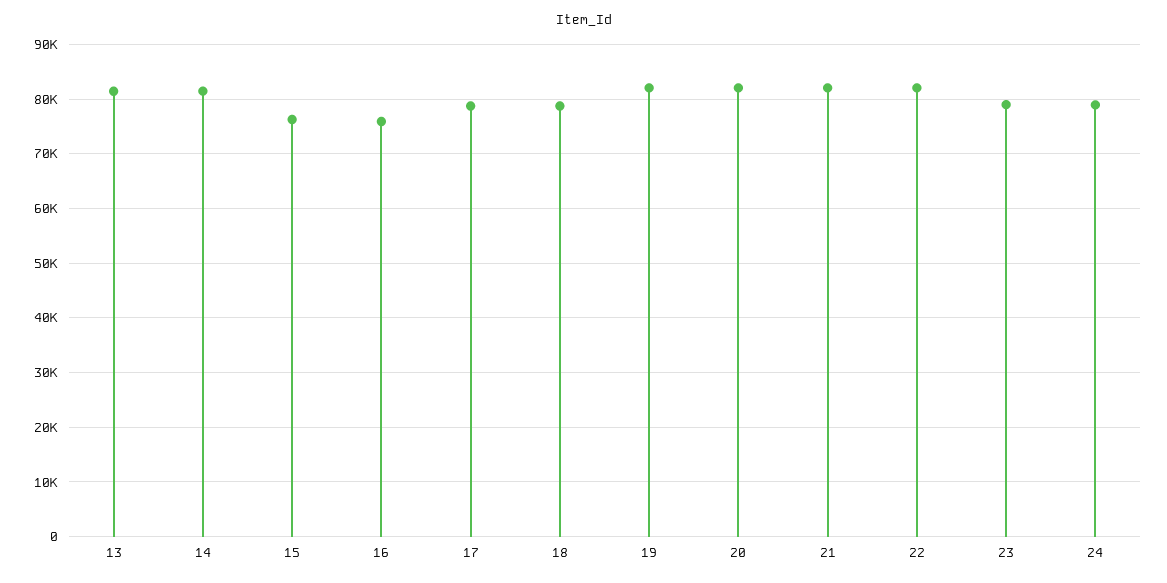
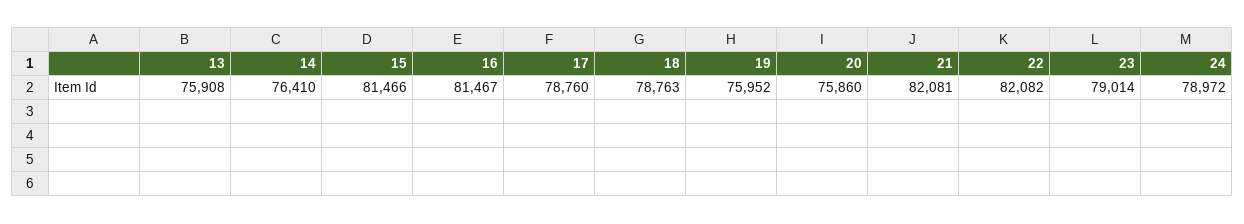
13: 82000 -> 75908
14: 82000 -> 76410
15: 76000 -> 81466
16: 76000 -> 81467
19: 82000 -> 75952
20: 82000 -> 75860

